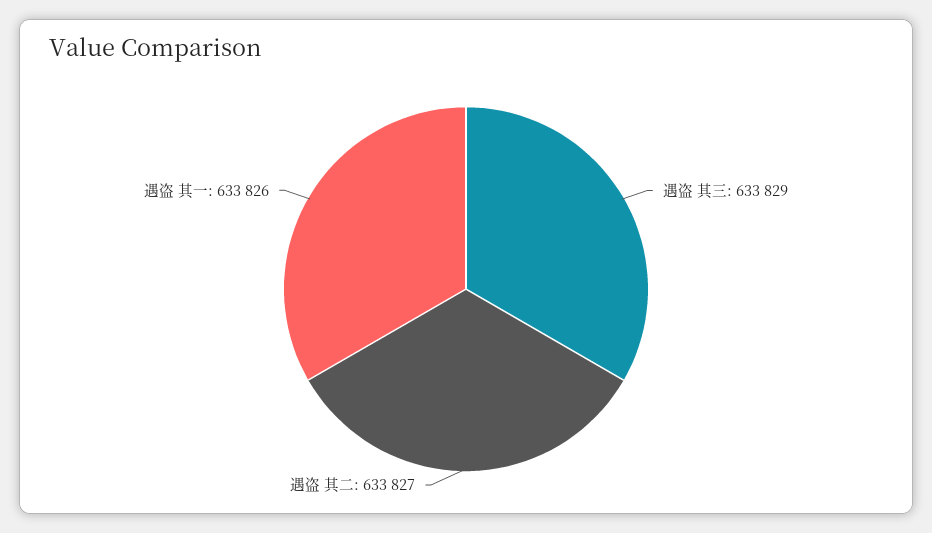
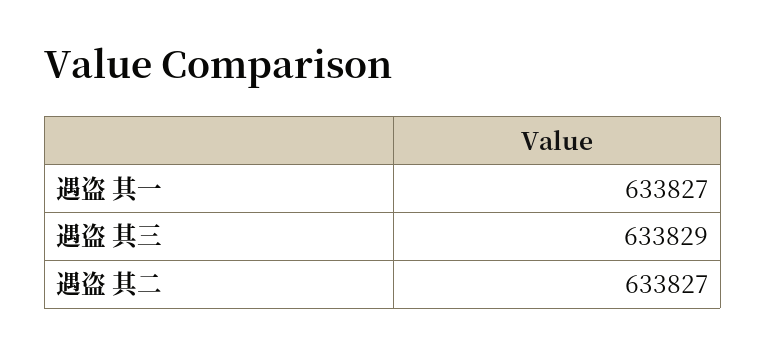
遇盗 其一: 633826 -> 633827

